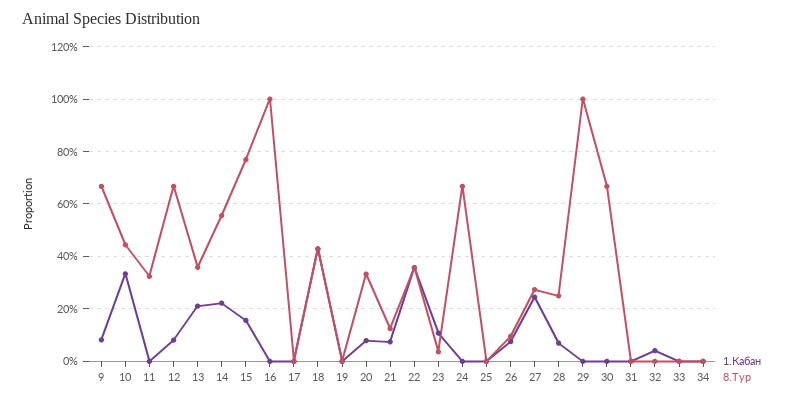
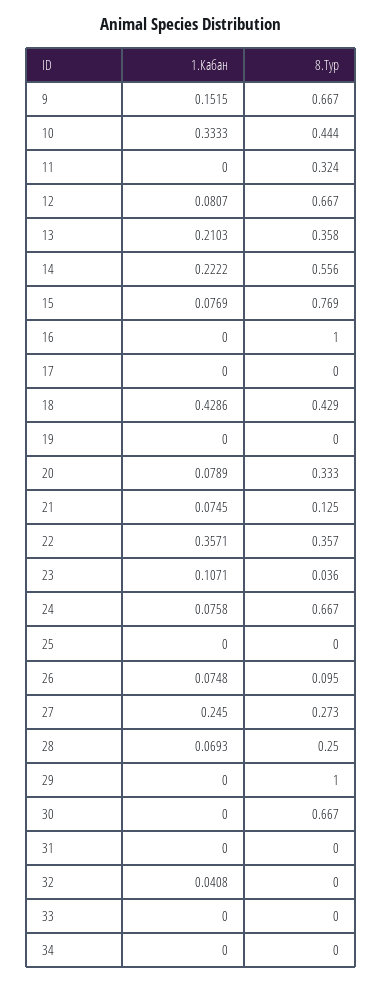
1.Кабан, 9: 0.075 -> 0.1515
1.Кабан, 15: 0.15 -> 0.0769
1.Кабан, 24: 0 -> 0.0758

